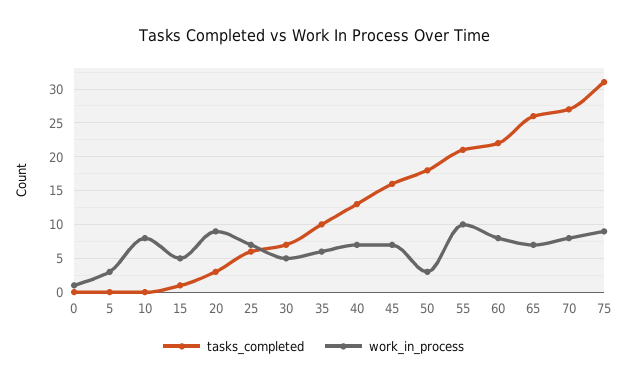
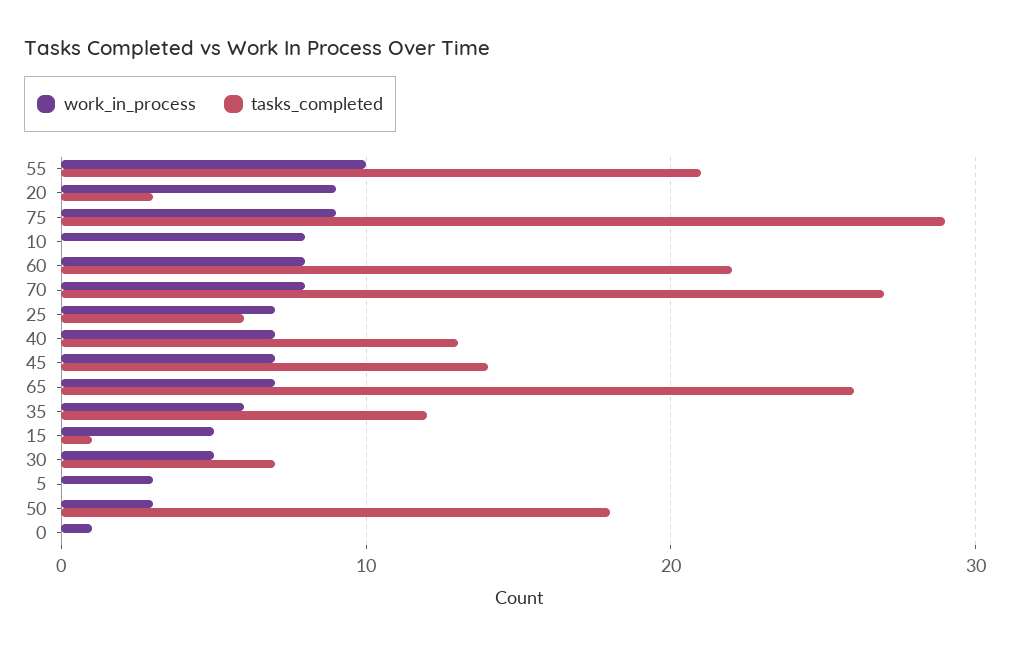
tasks_completed, 35: 10 -> 12
tasks_completed, 45: 16 -> 14
tasks_completed, 75: 31 -> 29

